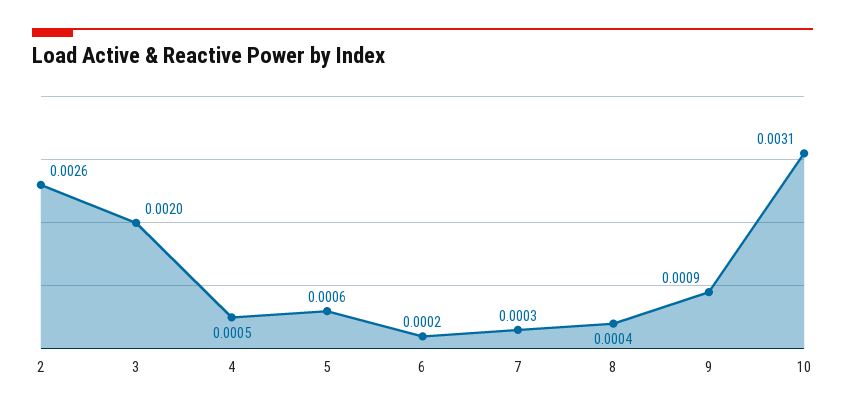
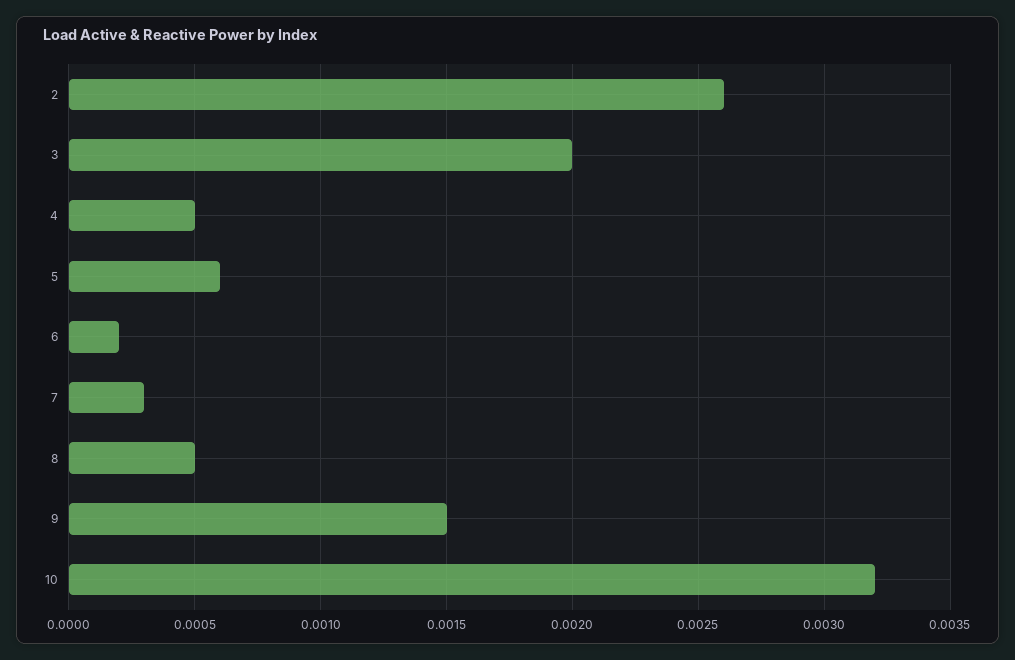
8: 0.0004 -> 0.0005
9: 0.0009 -> 0.0015
10: 0.0031 -> 0.0032

